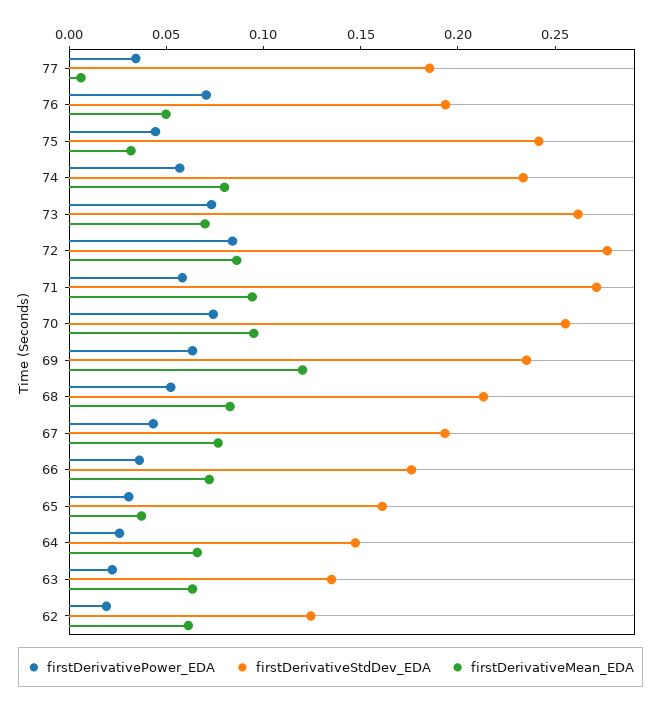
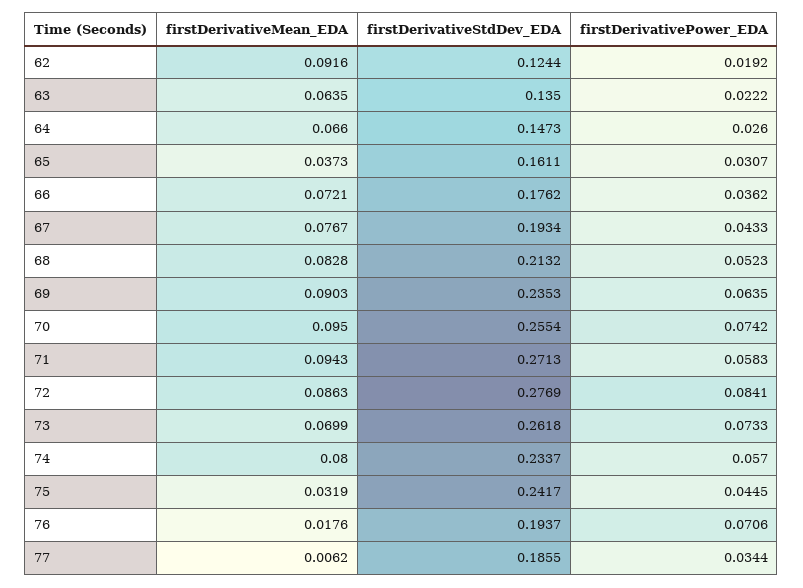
firstDerivativeMean_EDA, 76: 0.05 -> 0.0176
firstDerivativeMean_EDA, 69: 0.12 -> 0.0903
firstDerivativeMean_EDA, 62: 0.06 -> 0.0916

